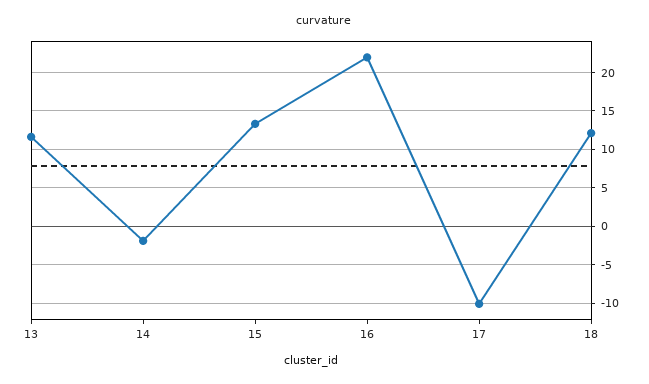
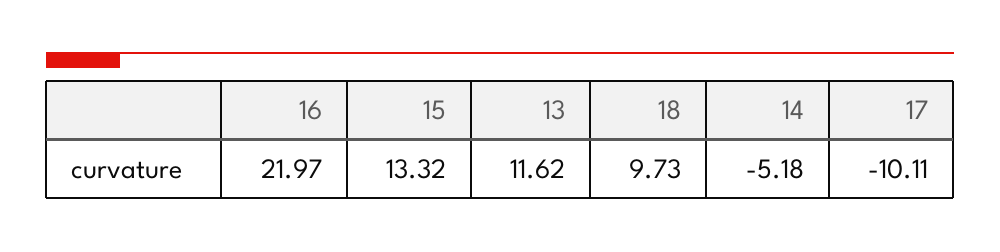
14: -2 -> -5.18
18: 12 -> 9.73

